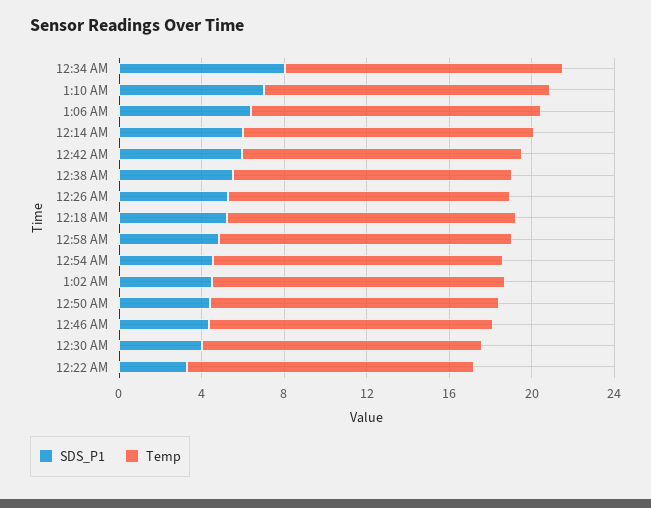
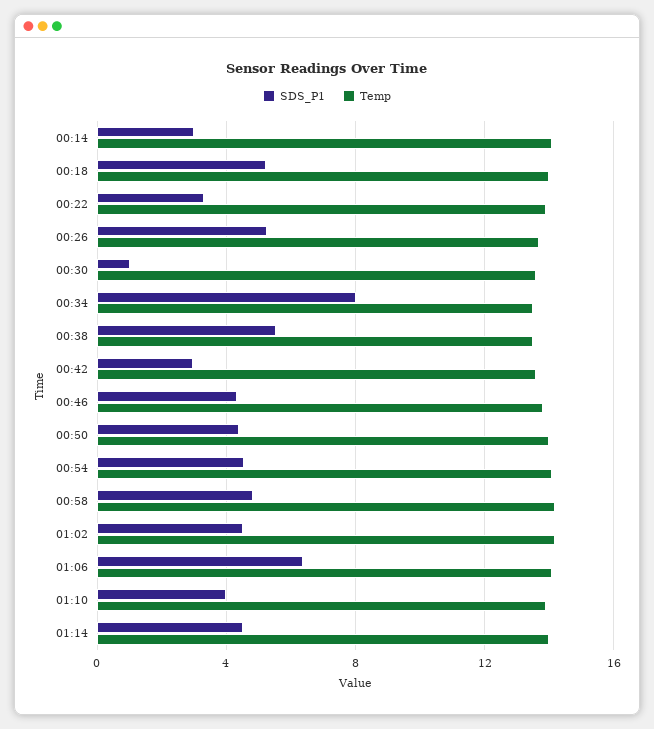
SDS_P1, 1:10 AM: 7 -> 4
SDS_P1, 12:14 AM: 6 -> 3
SDS_P1, 12:42 AM: 6 -> 3
SDS_P1, 12:30 AM: 4 -> 1
SDS_P1, 01:14: none -> 4.5
Temp, 01:14: none -> 14

